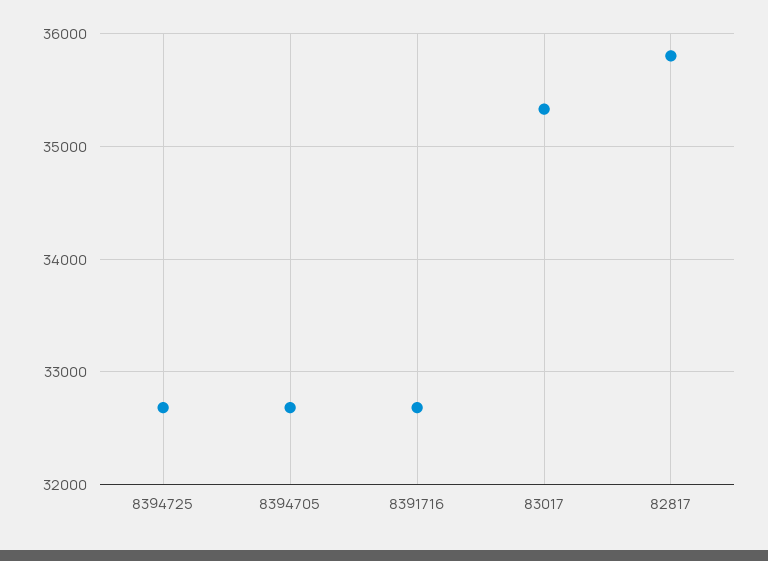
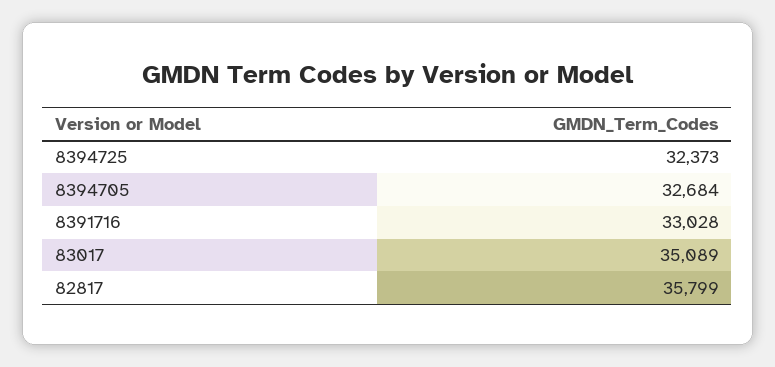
8394725: 32700 -> 32373
8391716: 32700 -> 33028
83017: 35300 -> 35089

